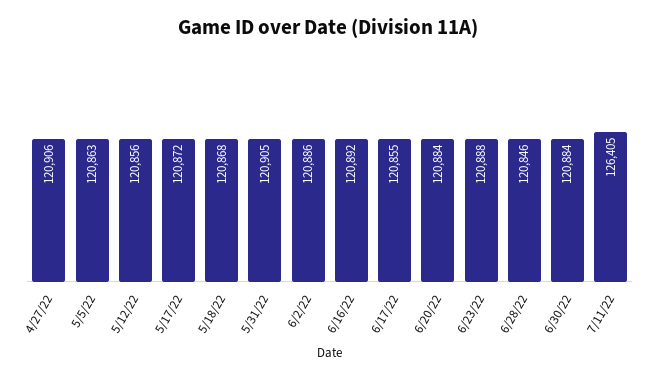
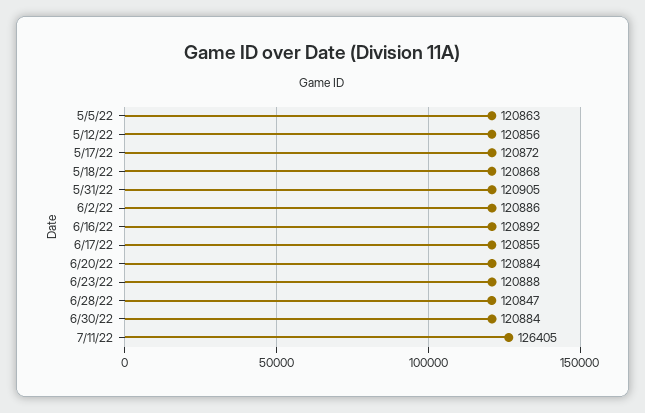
4/27/22: 120906 -> none
6/28/22: 120846 -> 120847

